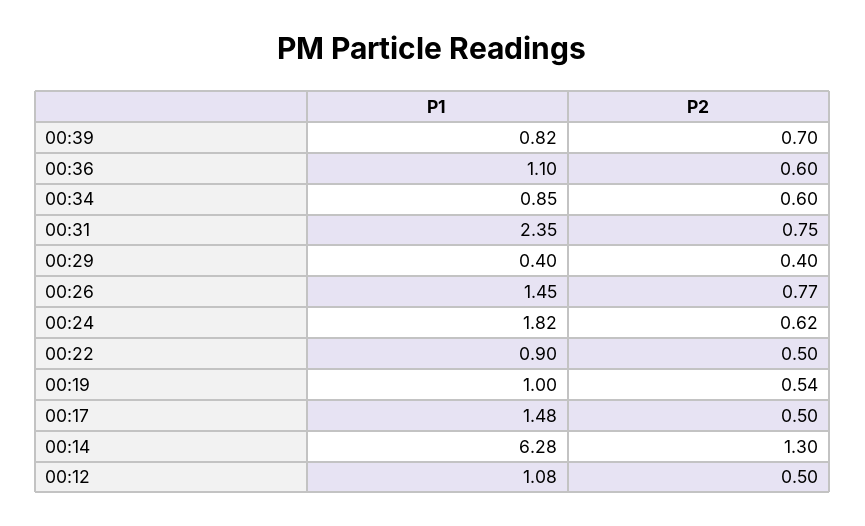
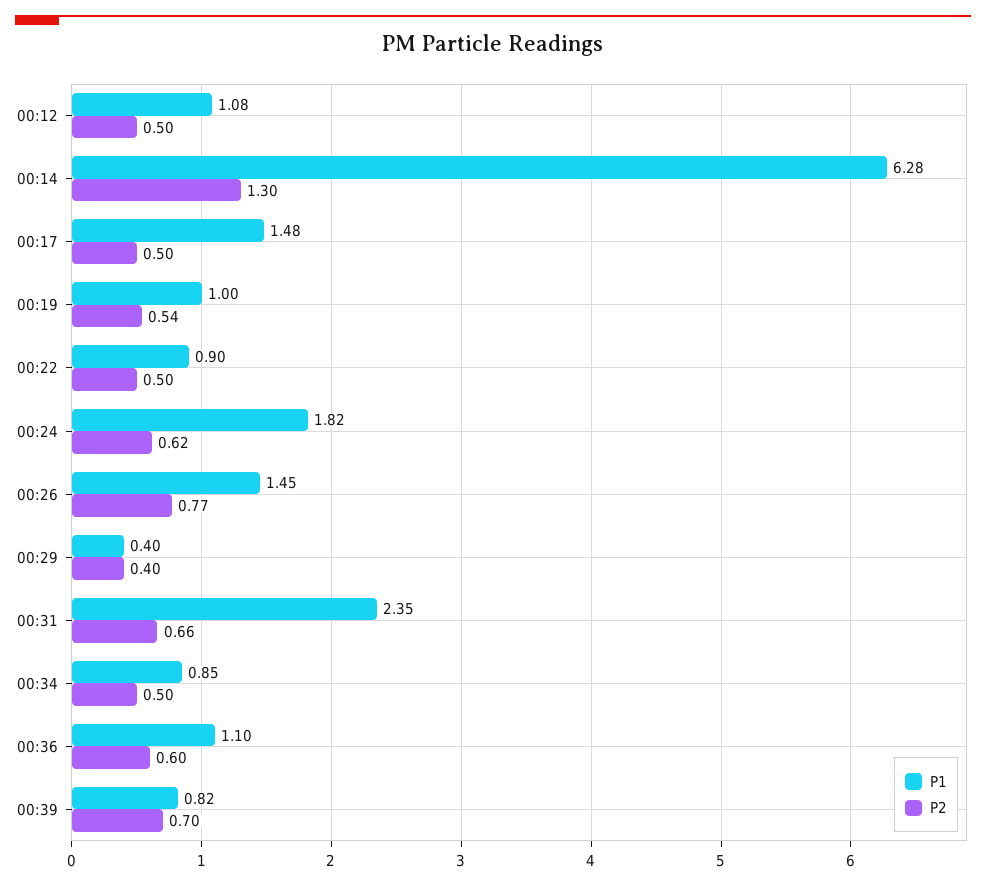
P2, 00:34: 0.6 -> 0.5
P2, 00:31: 0.75 -> 0.66

